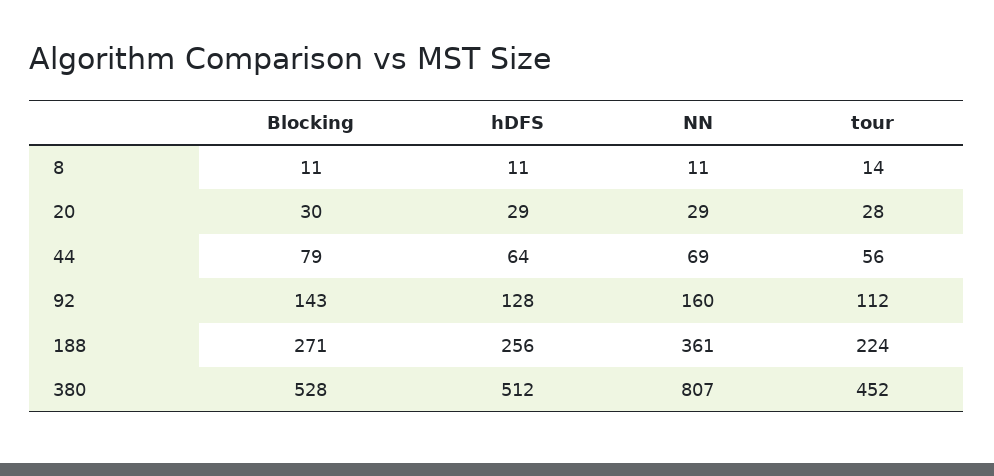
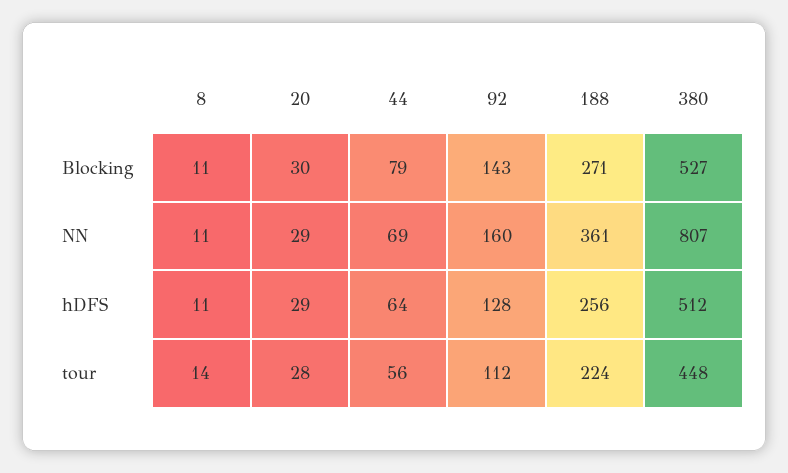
Blocking, 380: 528 -> 527
tour, 380: 452 -> 448

